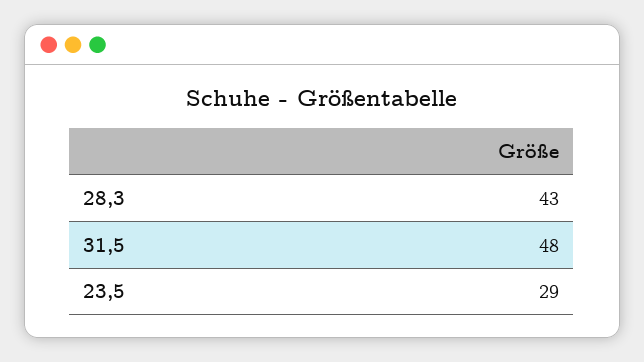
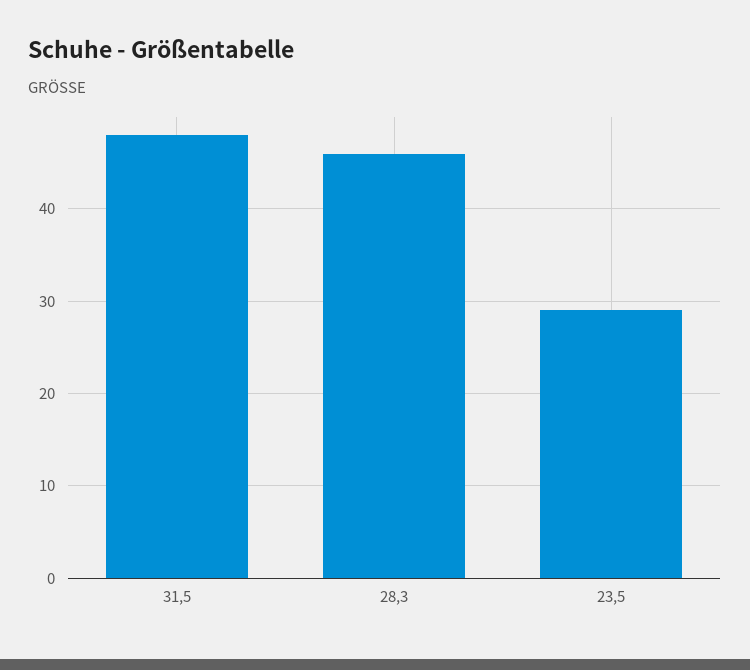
28,3: 43 -> 46

